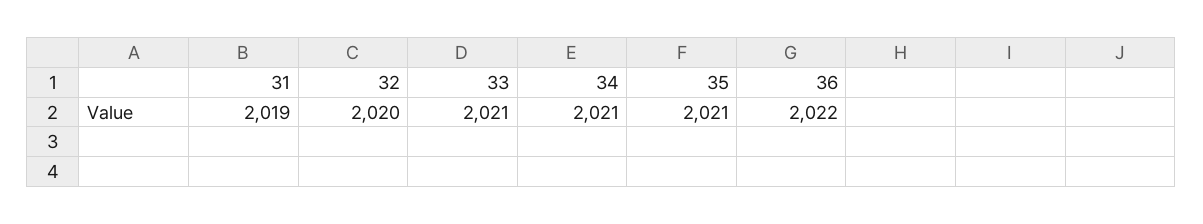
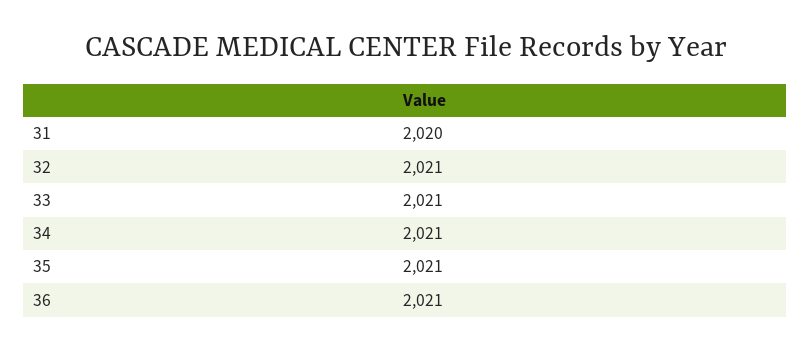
31: 2019 -> 2020
32: 2020 -> 2021
36: 2022 -> 2021

